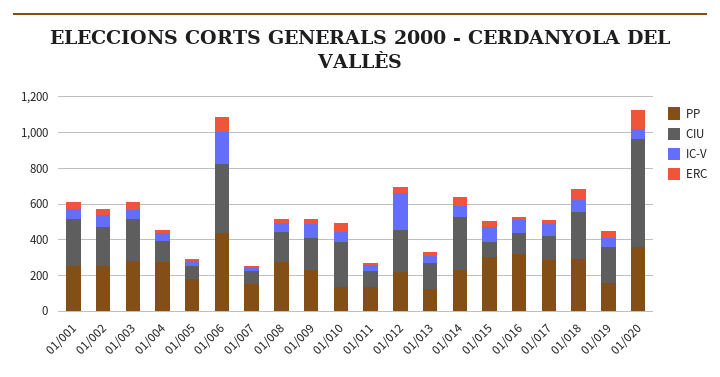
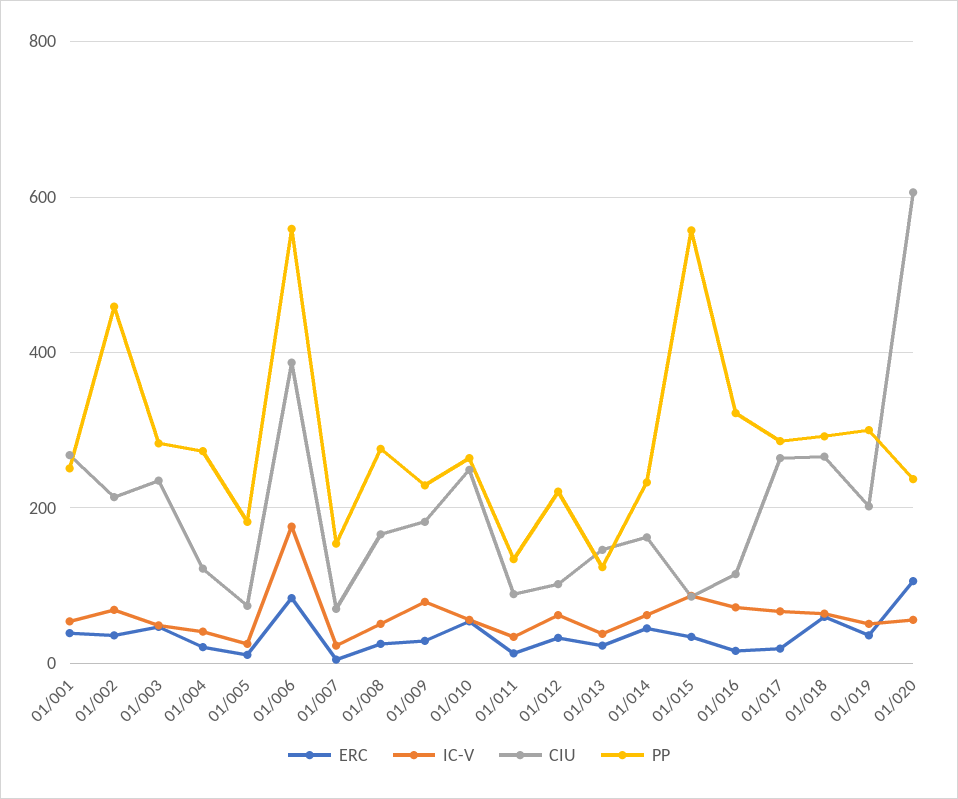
PP, 01/002: 250 -> 460
PP, 01/006: 450 -> 560
PP, 01/010: 150 -> 260
CIU, 01/012: 250 -> 100
IC-V, 01/012: 200 -> 60
CIU, 01/014: 300 -> 160
PP, 01/015: 300 -> 560
CIU, 01/017: 150 -> 260
PP, 01/019: 150 -> 300
PP, 01/020: 350 -> 240

